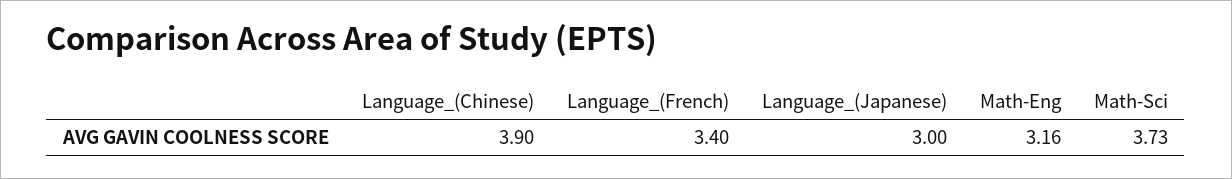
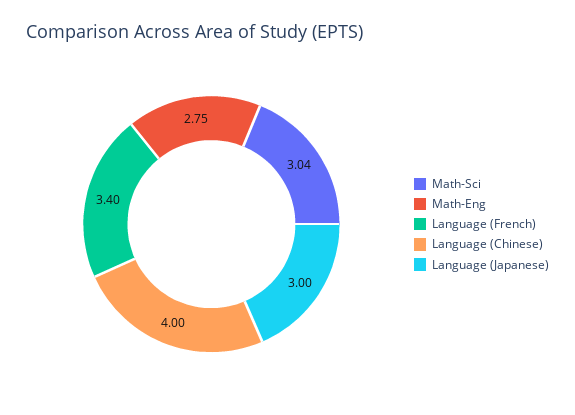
Language_(Chinese): 3.9 -> 4
Math-Eng: 3.16 -> 2.75
Math-Sci: 3.73 -> 3.04

